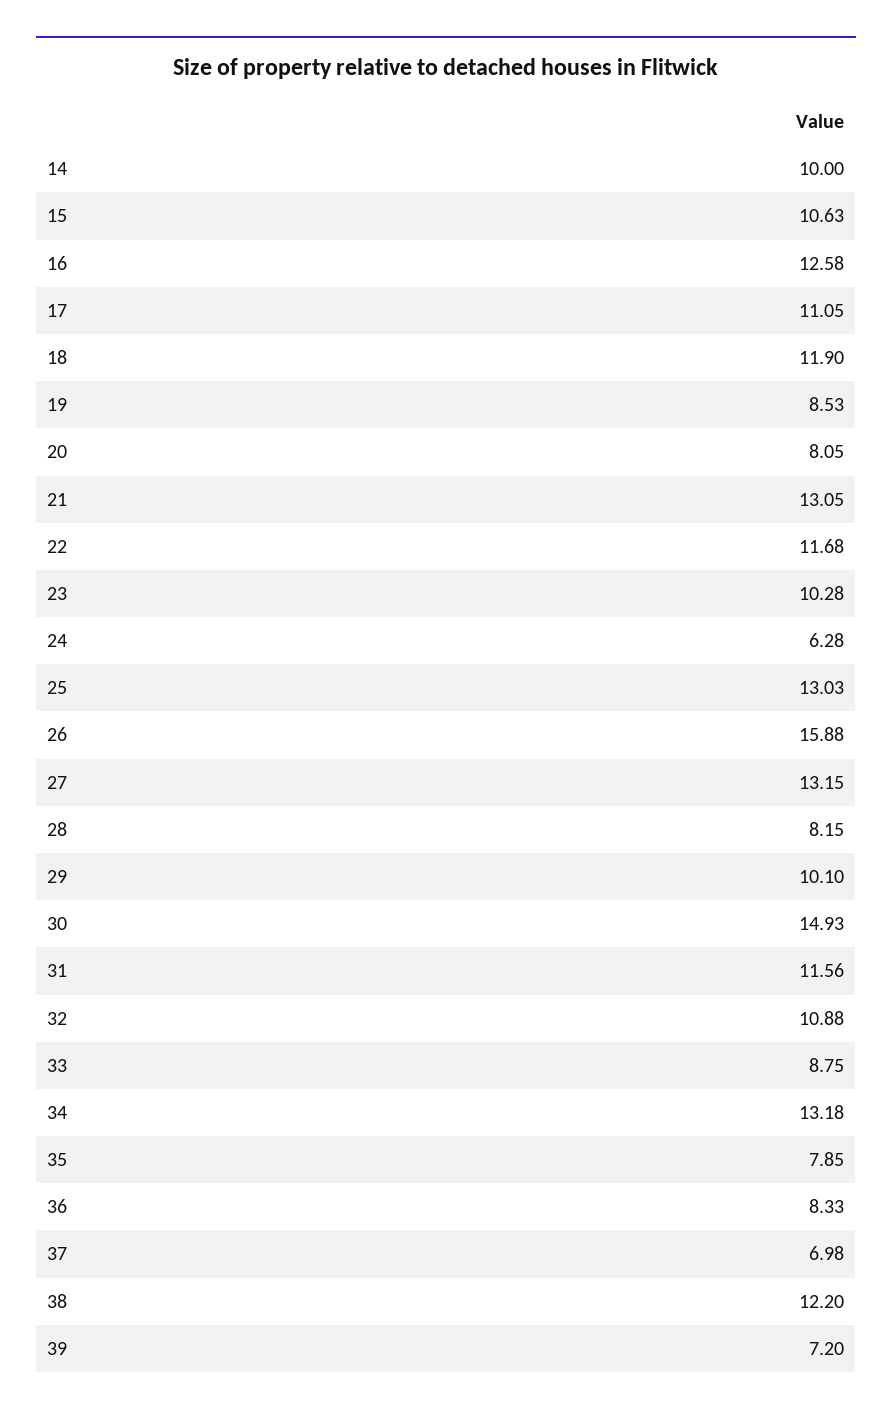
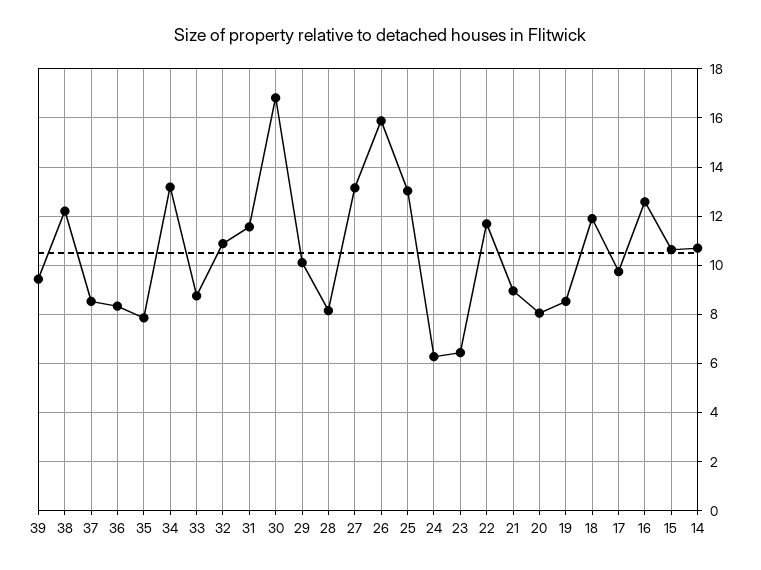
14: 10 -> 10.75
17: 11.05 -> 9.75
21: 13.05 -> 9
23: 10.28 -> 6.5
30: 14.93 -> 16.75
37: 6.98 -> 8.5
39: 7.2 -> 9.5

